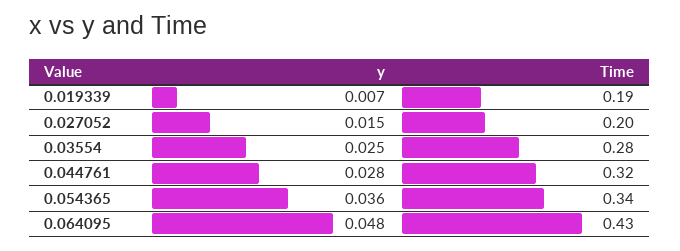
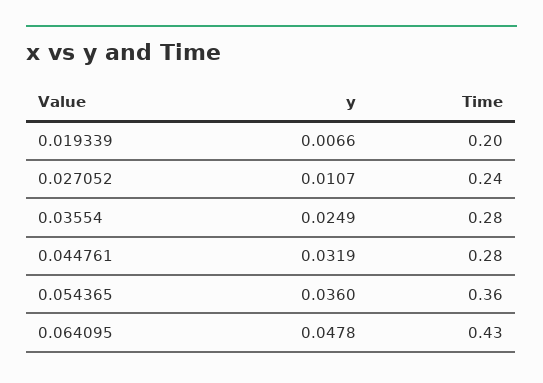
Time, 0.019339: 0.19 -> 0.2
y, 0.027052: 0.015 -> 0.0107
Time, 0.027052: 0.2 -> 0.24
y, 0.044761: 0.028 -> 0.0319
Time, 0.044761: 0.32 -> 0.28
Time, 0.054365: 0.34 -> 0.36

